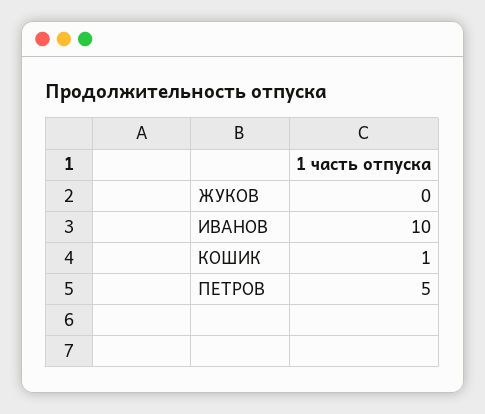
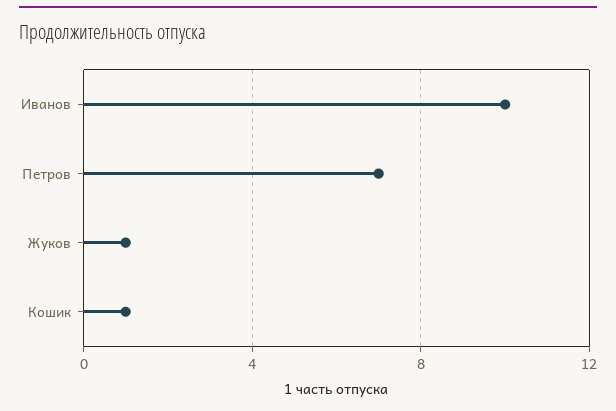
ЖУКОВ: 0 -> 1
ПЕТРОВ: 5 -> 7

